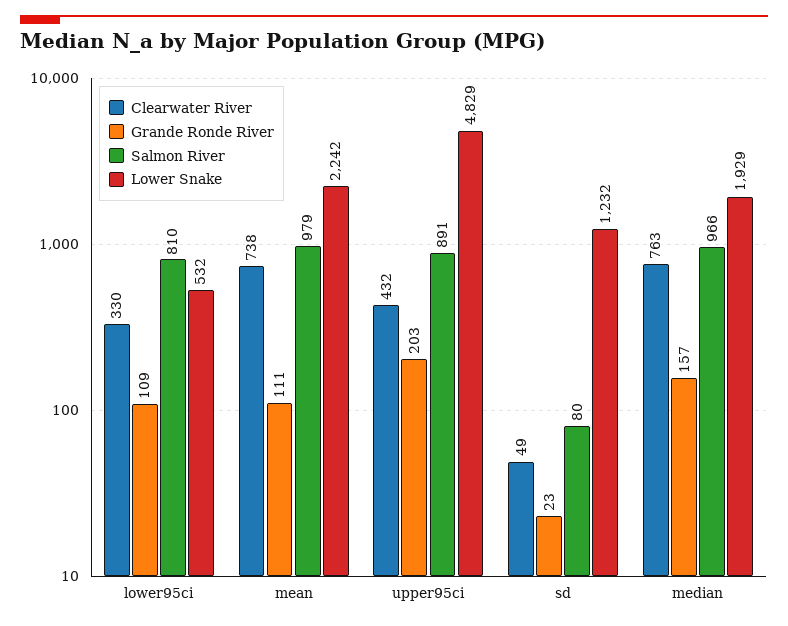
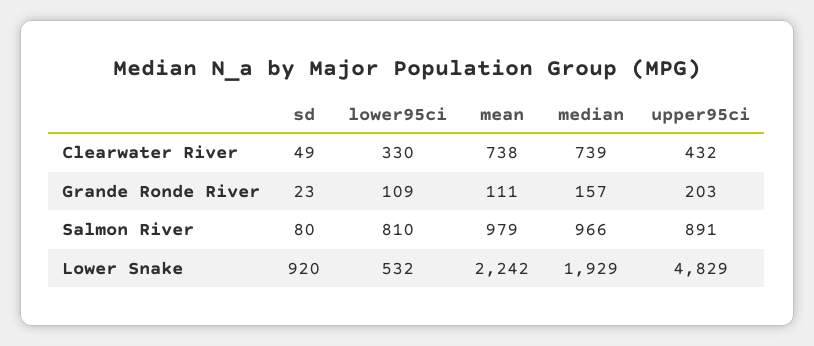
Lower Snake, sd: 1232 -> 920
Clearwater River, median: 763 -> 739

